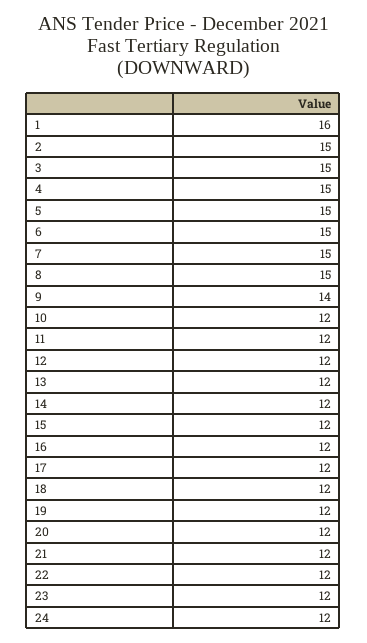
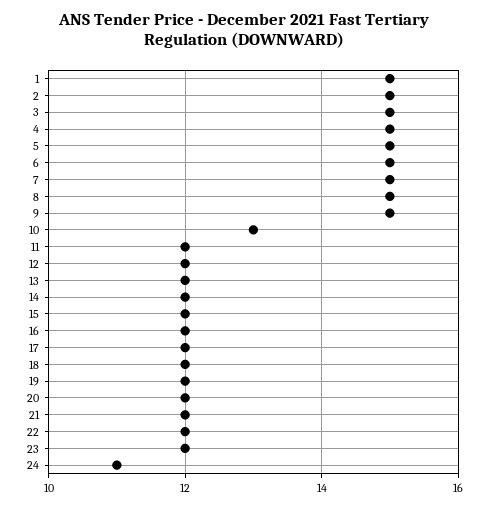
1: 16 -> 15
9: 14 -> 15
10: 12 -> 13
24: 12 -> 11

